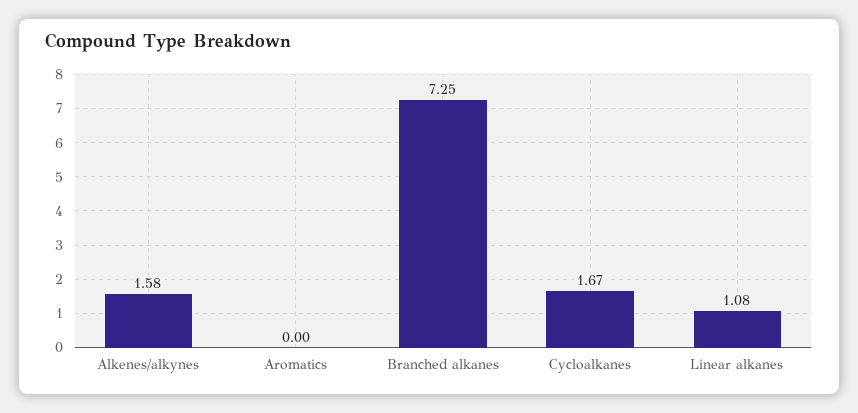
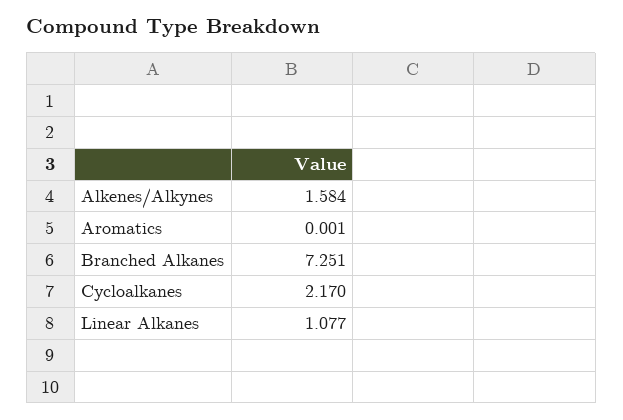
Cycloalkanes: 1.67 -> 2.17

